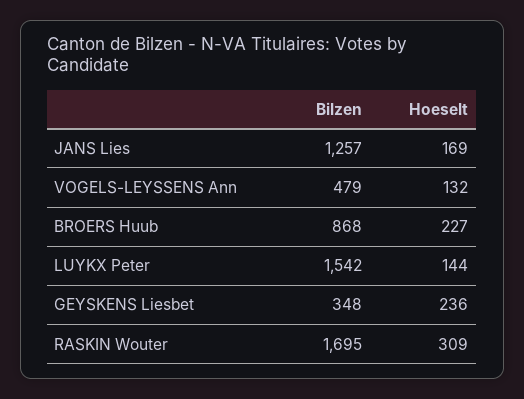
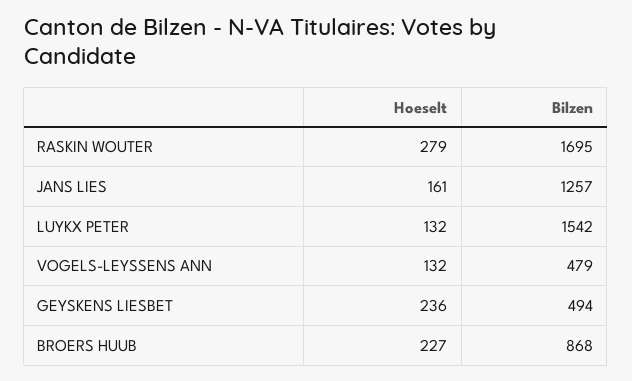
Hoeselt, JANS Lies: 169 -> 161
Hoeselt, LUYKX Peter: 144 -> 132
Bilzen, GEYSKENS Liesbet: 348 -> 494
Hoeselt, RASKIN Wouter: 309 -> 279

